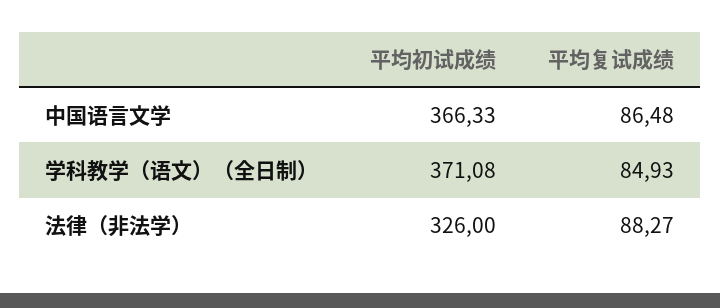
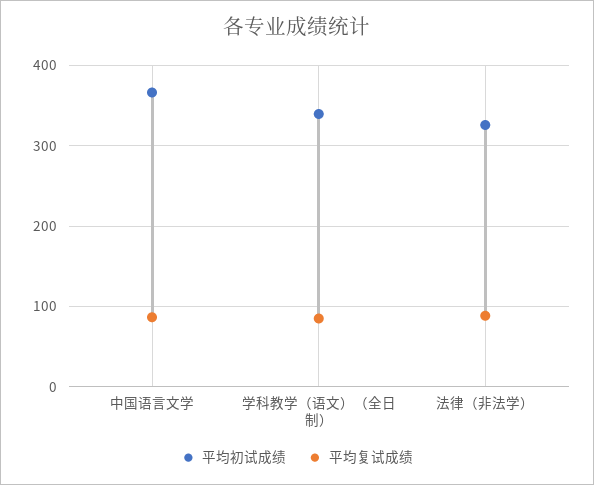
平均初试成绩, 学科教学（语文）（全日制）: 371.08 -> 340

